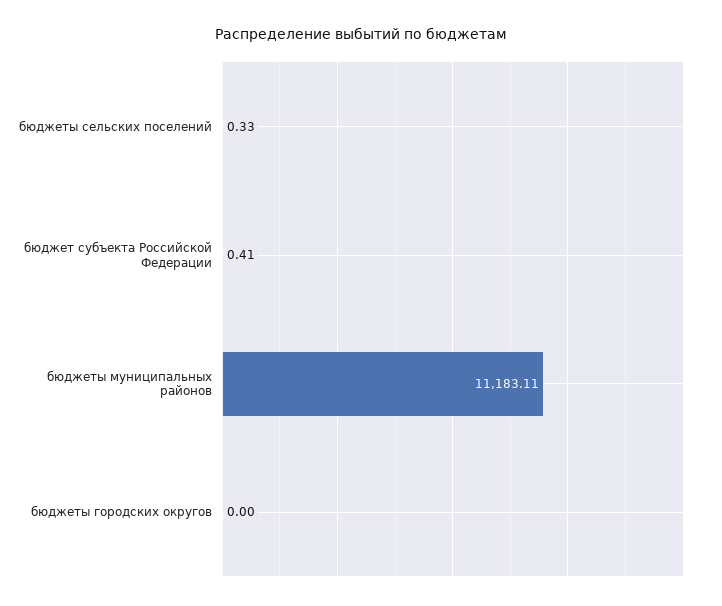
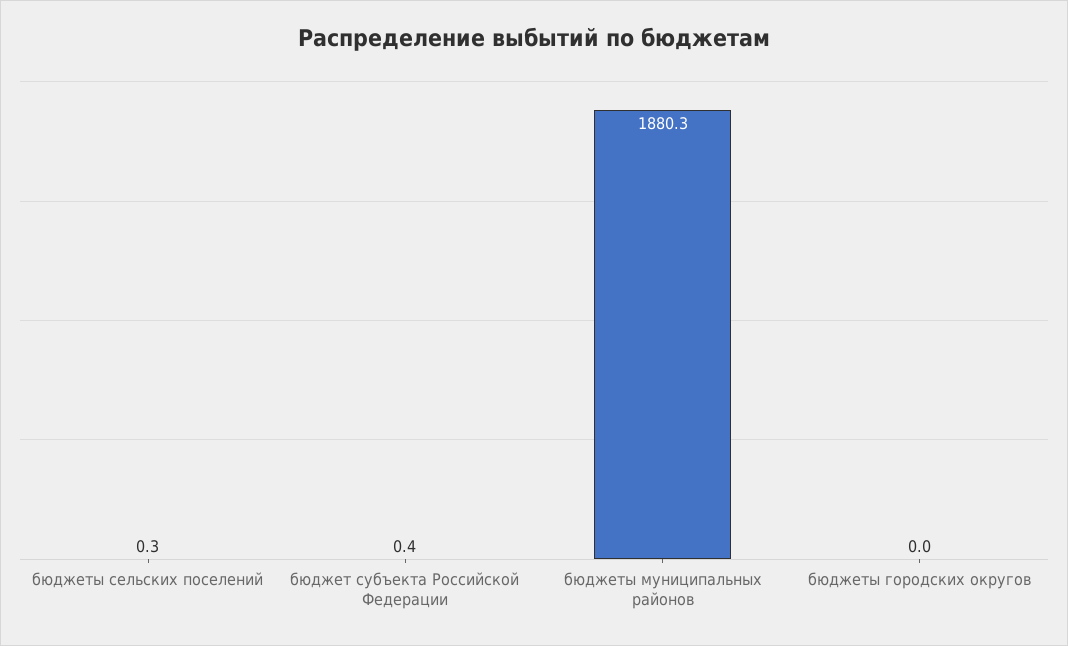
бюджеты муниципальных районов: 11183.11 -> 1880.3

